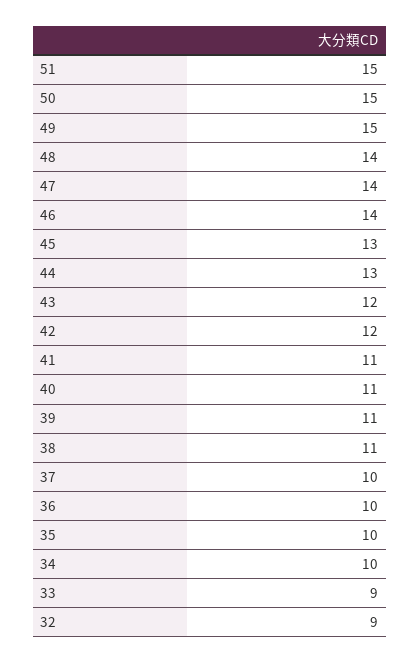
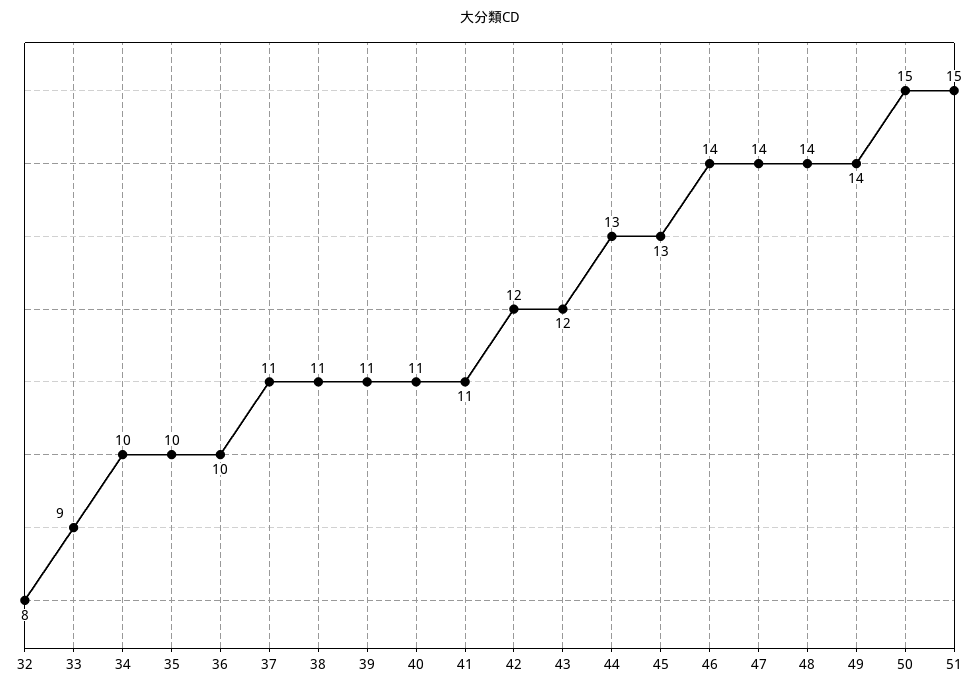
49: 15 -> 14
37: 10 -> 11
32: 9 -> 8

